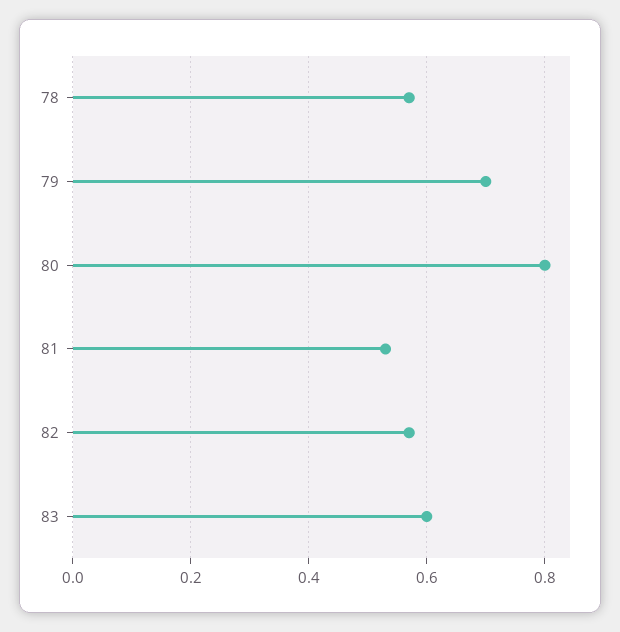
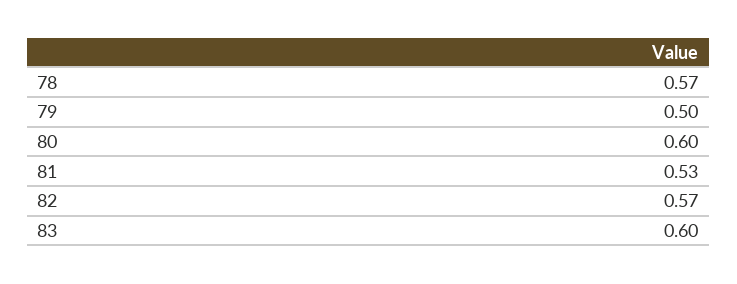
79: 0.7 -> 0.5
80: 0.8 -> 0.6

